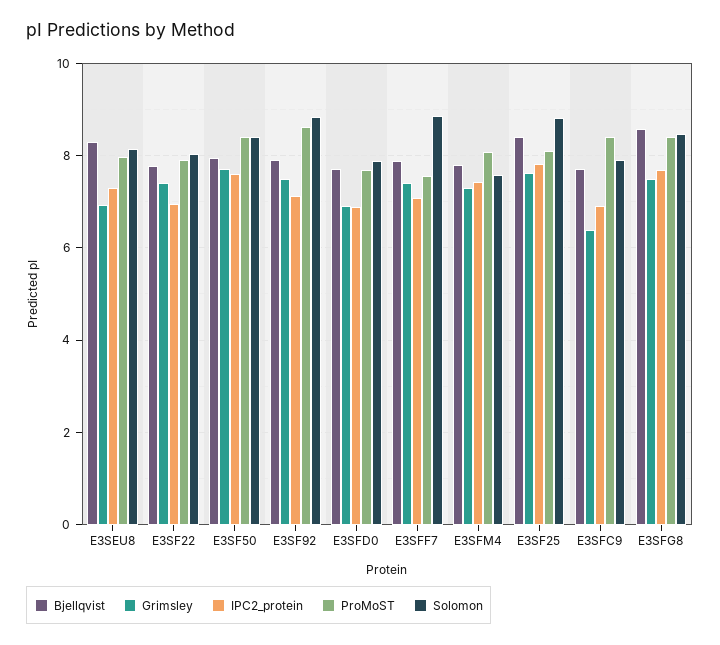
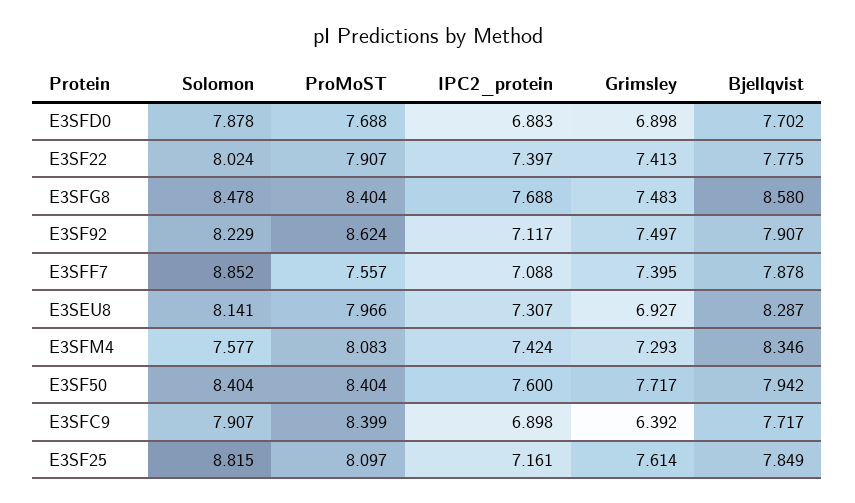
IPC2_protein, E3SF22: 7 -> 7.397
Solomon, E3SF92: 8.8 -> 8.229
Bjellqvist, E3SFM4: 7.8 -> 8.346
Bjellqvist, E3SF25: 8.4 -> 7.849
IPC2_protein, E3SF25: 7.8 -> 7.161

